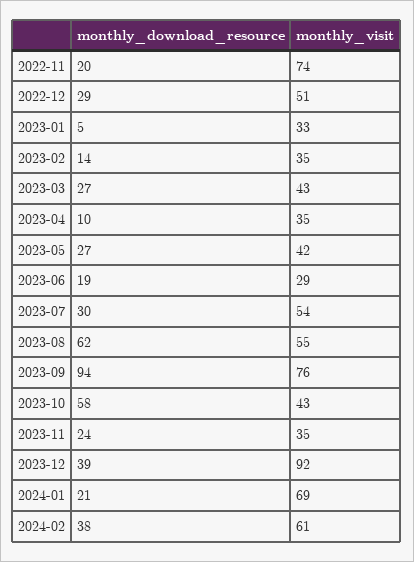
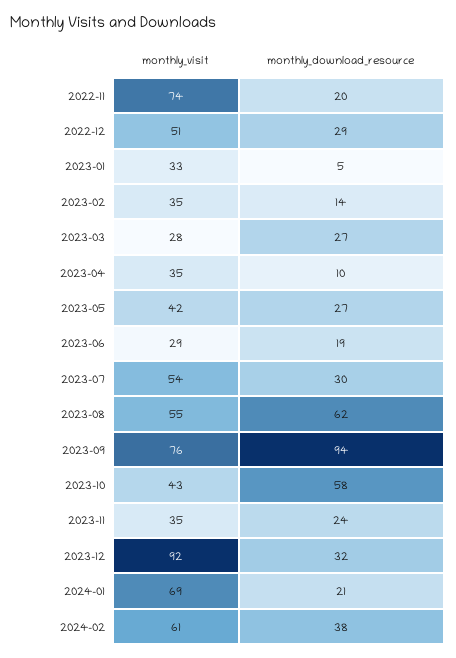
monthly_visit, 2023-03: 43 -> 28
monthly_download_resource, 2023-12: 39 -> 32

